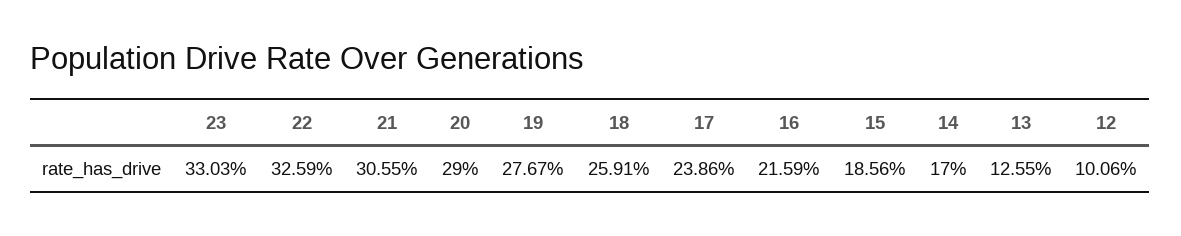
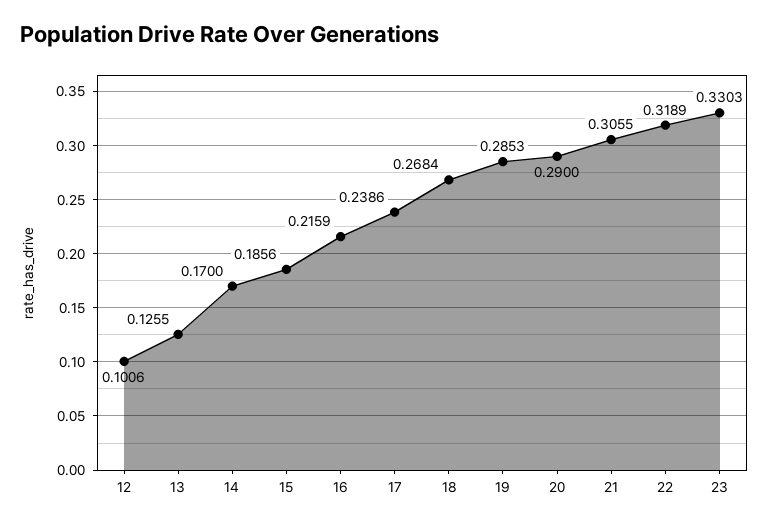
22: 0.3259 -> 0.3189
19: 0.2767 -> 0.2853
18: 0.2591 -> 0.2684

